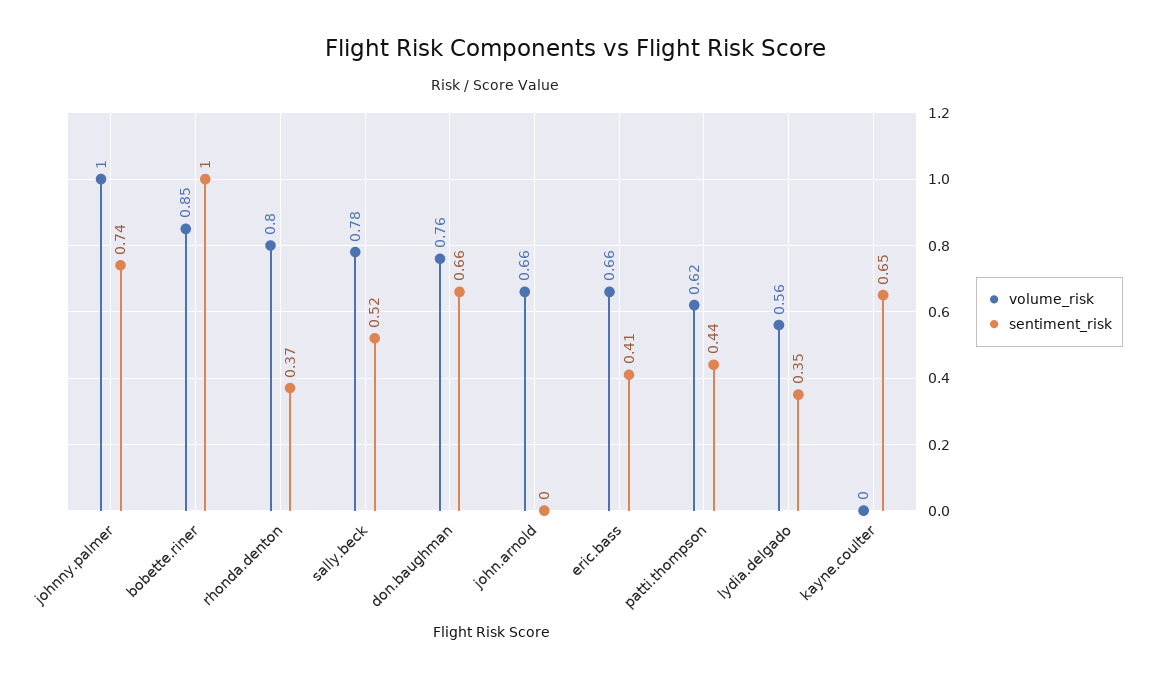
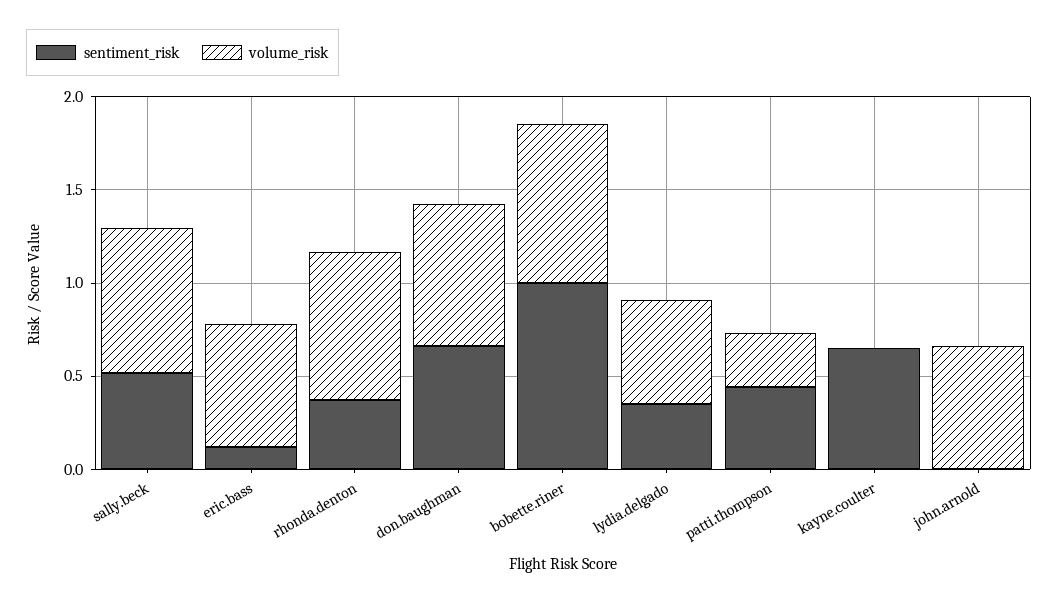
volume_risk, johnny.palmer: 1 -> none
sentiment_risk, johnny.palmer: 0.74 -> none
sentiment_risk, eric.bass: 0.41 -> 0.1
volume_risk, patti.thompson: 0.62 -> 0.3

